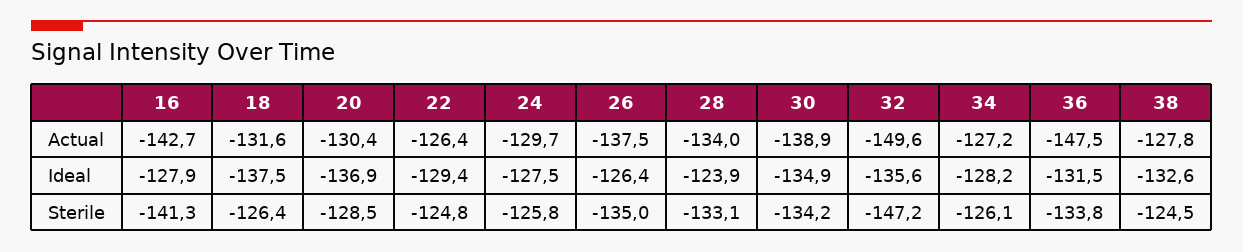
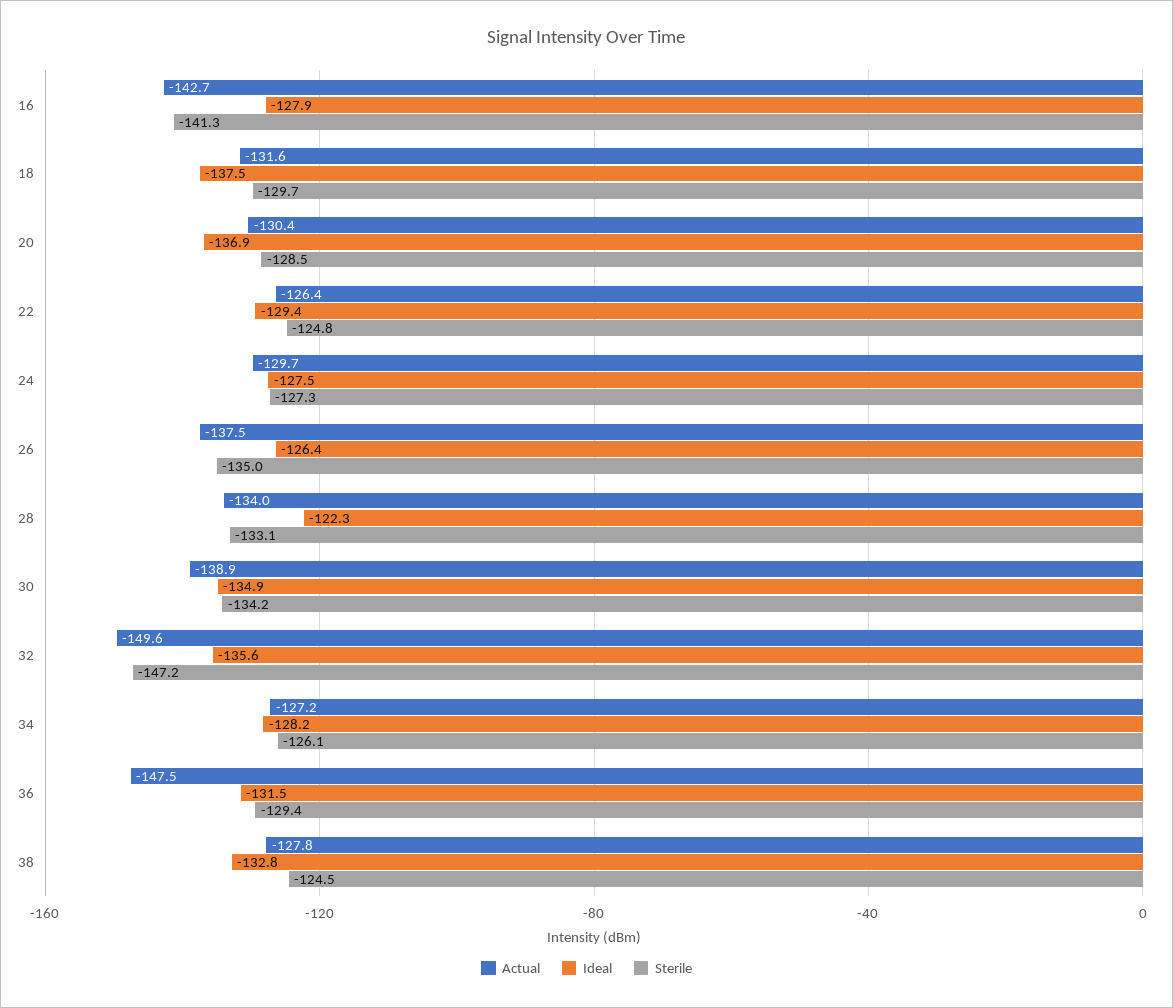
Ideal, 28: -123.9 -> -122.3
Ideal, 38: -132.6 -> -132.8
Sterile, 18: -126.4 -> -129.7
Sterile, 24: -125.8 -> -127.3
Sterile, 36: -133.8 -> -129.4

